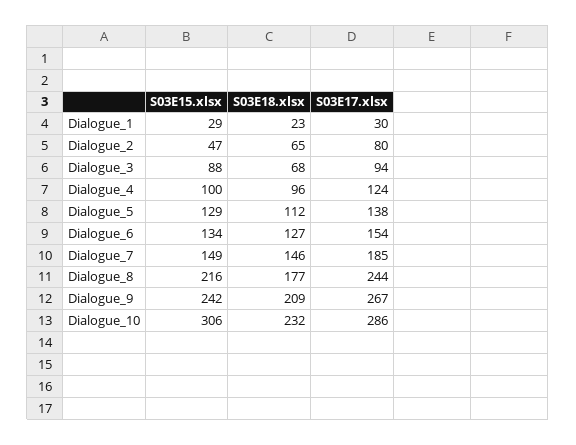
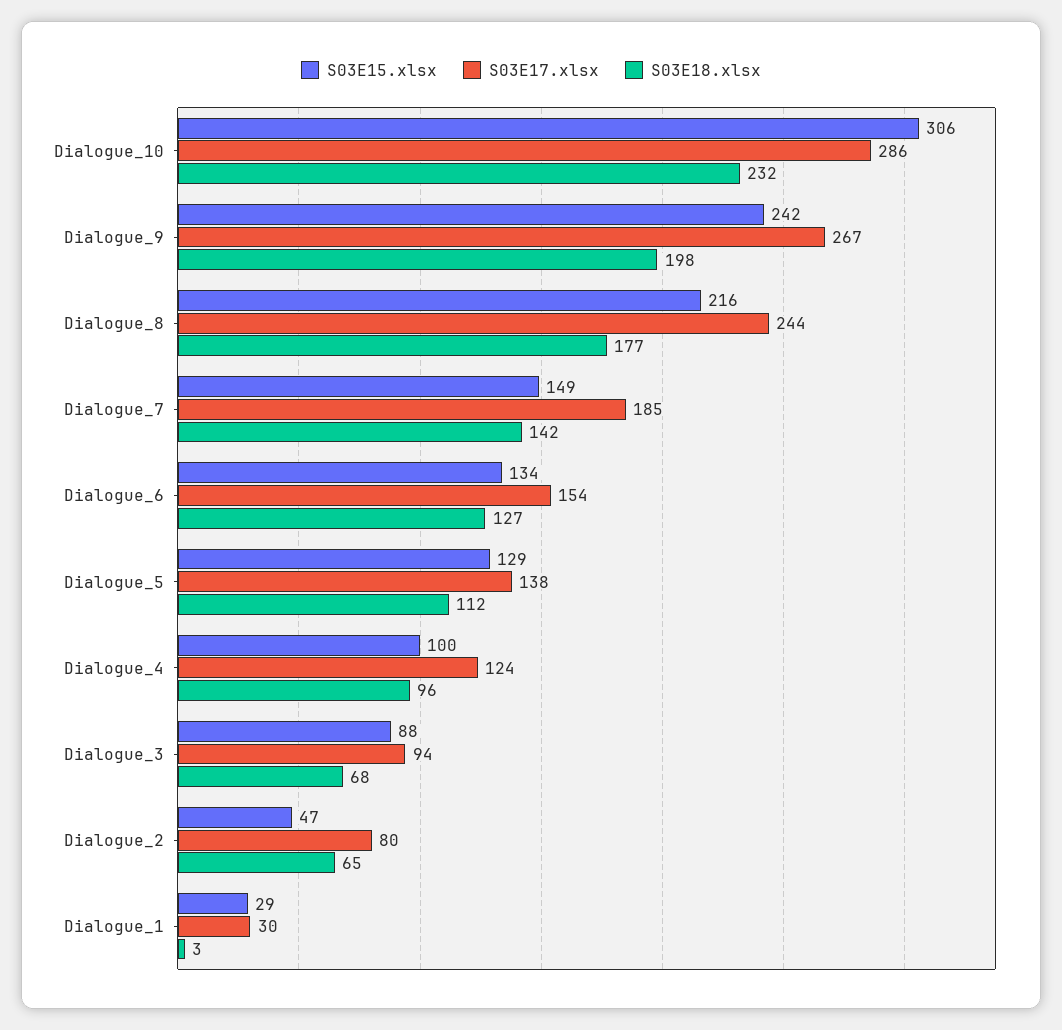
S03E18.xlsx, Dialogue_1: 23 -> 3
S03E18.xlsx, Dialogue_7: 146 -> 142
S03E18.xlsx, Dialogue_9: 209 -> 198

